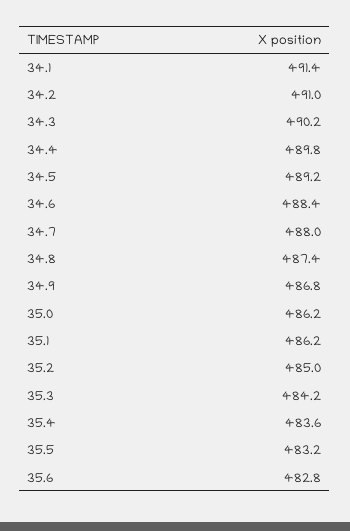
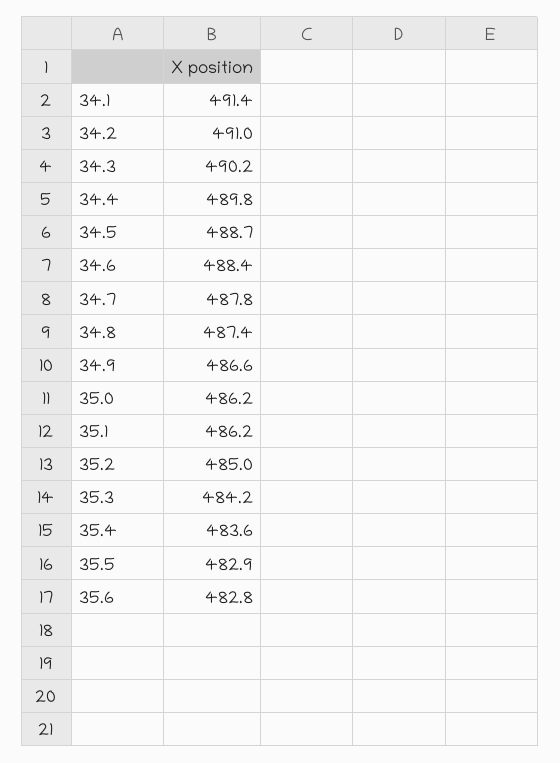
34.5: 489.2 -> 488.7
34.7: 488 -> 487.8
34.9: 486.8 -> 486.6
35.5: 483.2 -> 482.9

